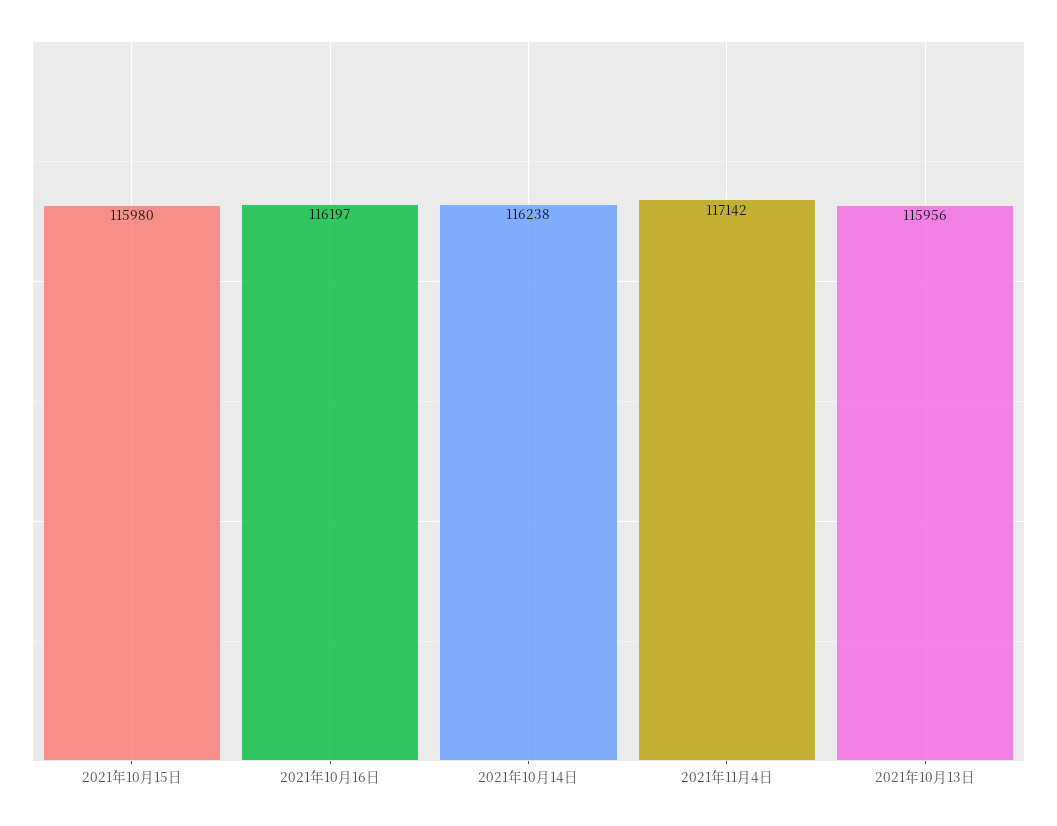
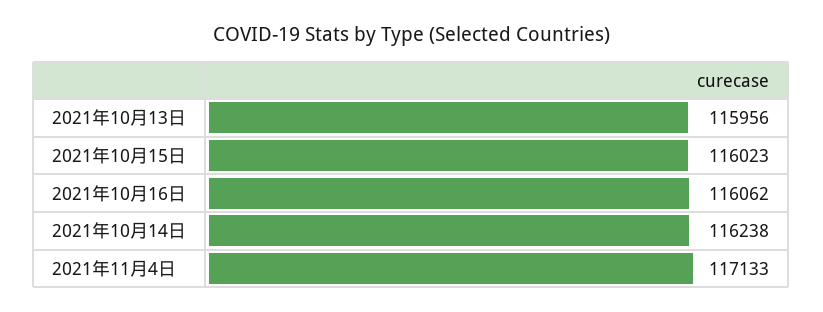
2021年10月15日: 115980 -> 116023
2021年10月16日: 116197 -> 116062
2021年11月4日: 117142 -> 117133

